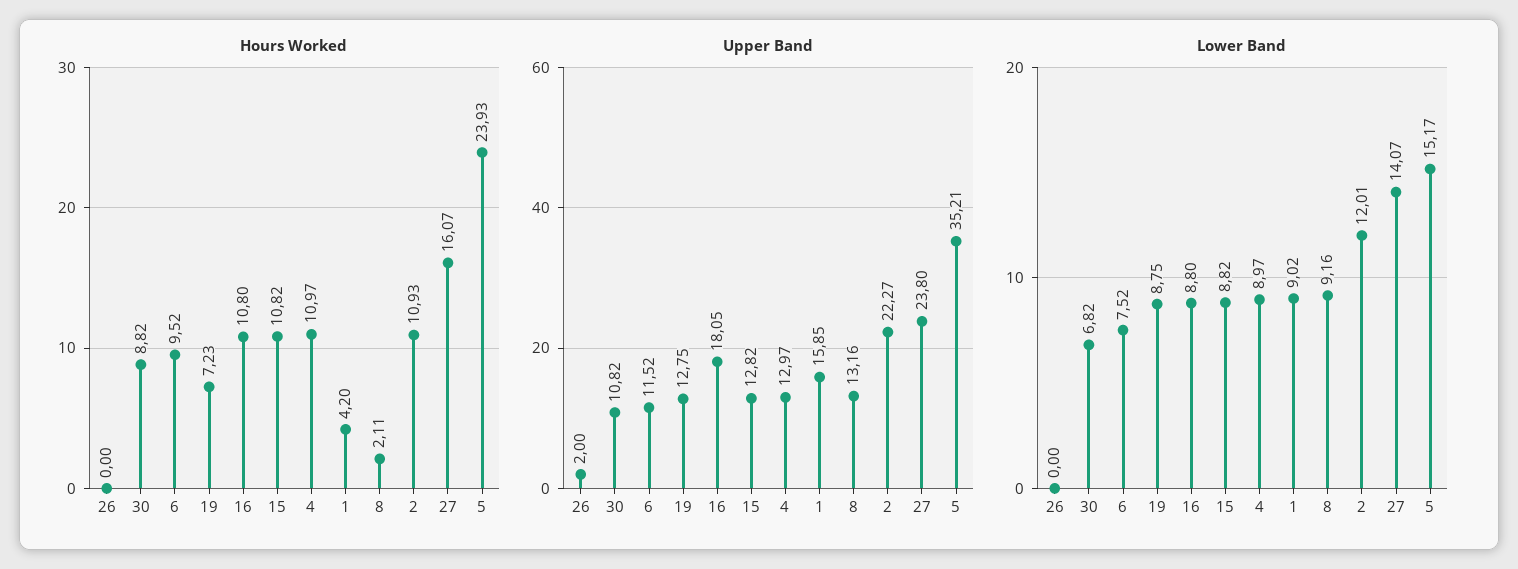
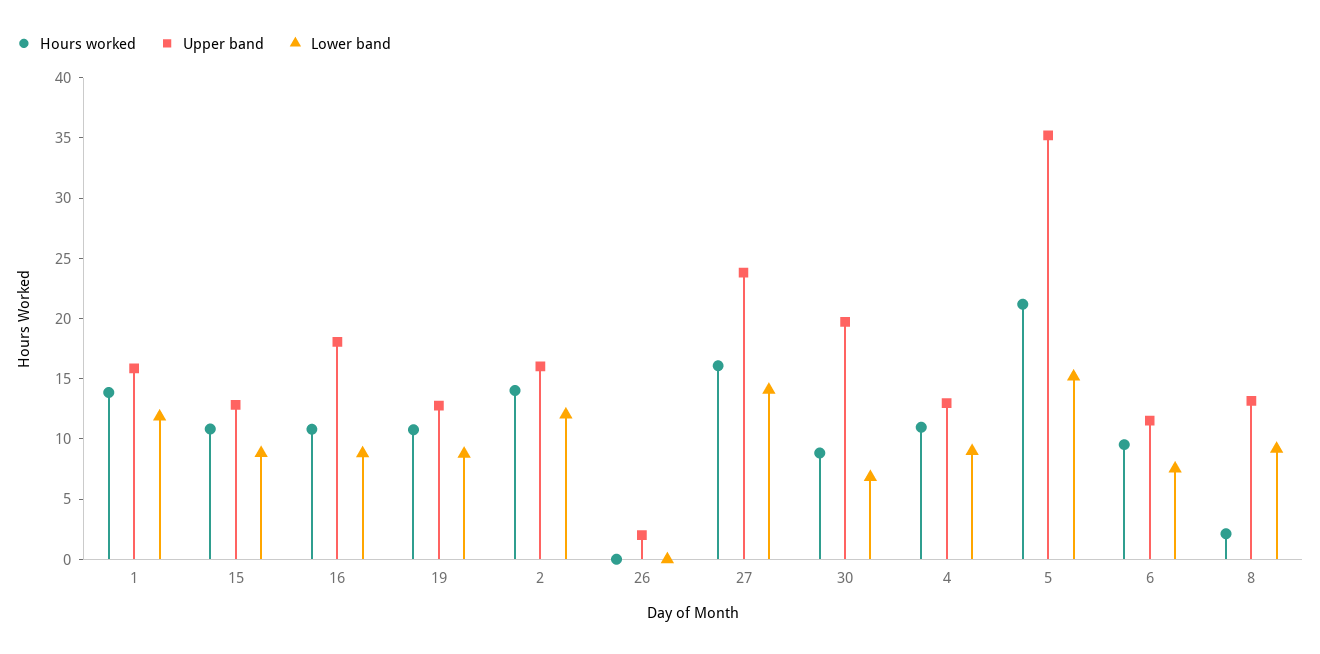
Hours Worked, 19: 7.23 -> 11
Hours Worked, 1: 4.2 -> 14
Hours Worked, 2: 10.93 -> 14
Hours Worked, 5: 23.93 -> 21
Upper Band, 30: 10.82 -> 20
Upper Band, 2: 22.27 -> 16
Lower Band, 1: 9.02 -> 12

